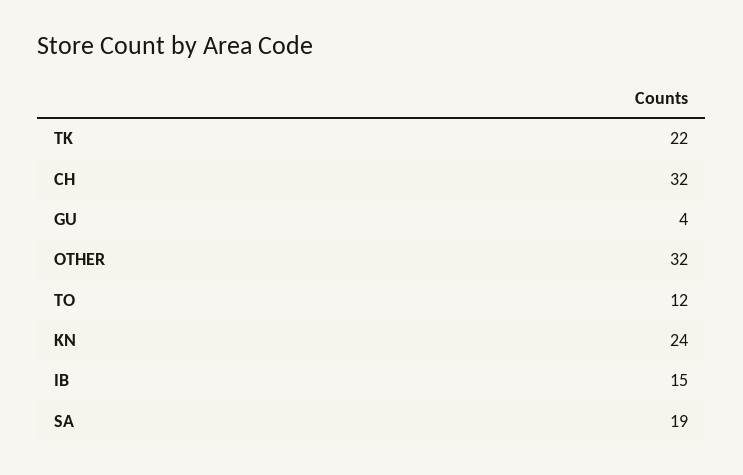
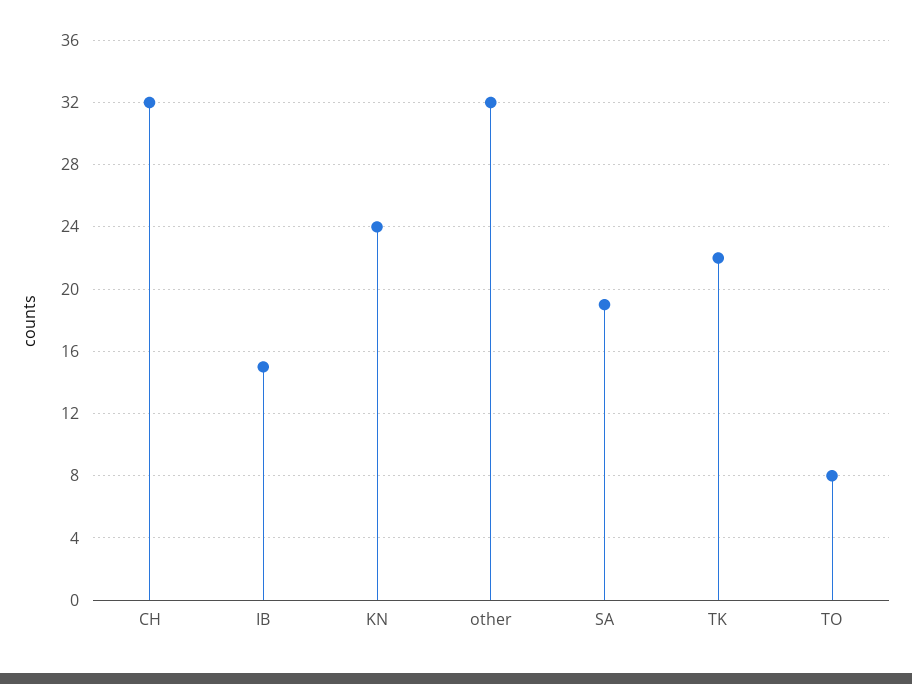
GU: 4 -> none
TO: 12 -> 8

